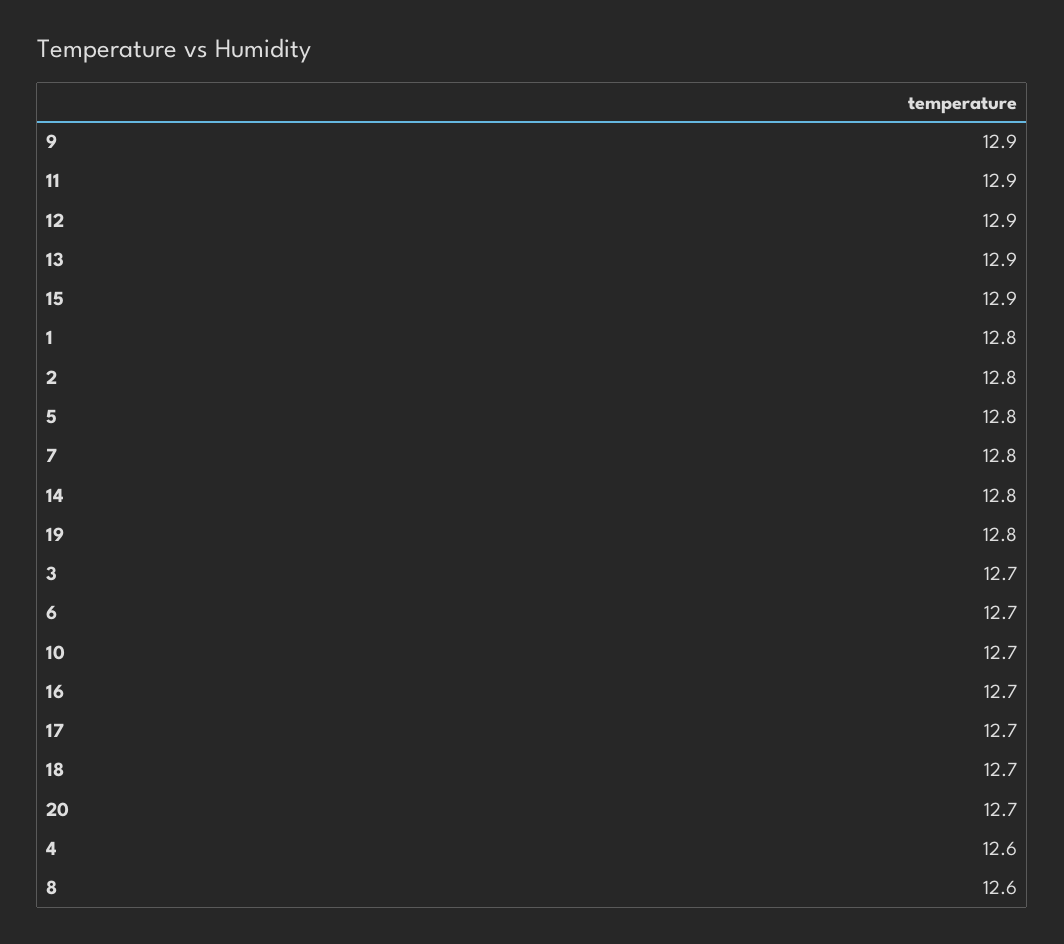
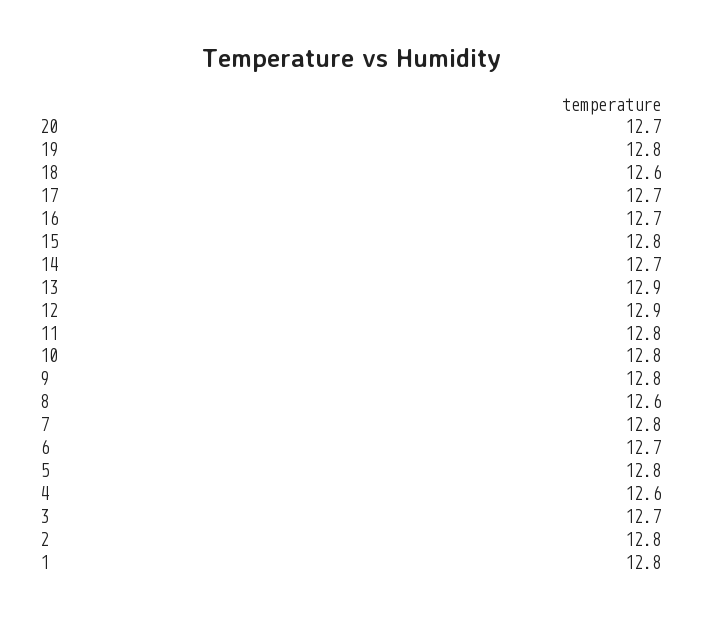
9: 12.9 -> 12.8
11: 12.9 -> 12.8
15: 12.9 -> 12.8
14: 12.8 -> 12.7
10: 12.7 -> 12.8
18: 12.7 -> 12.6

